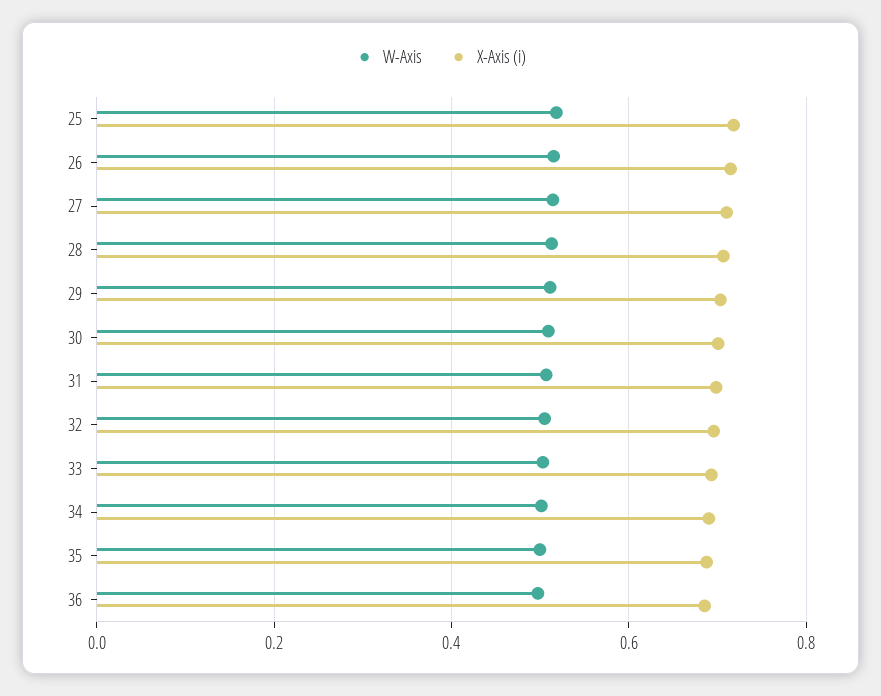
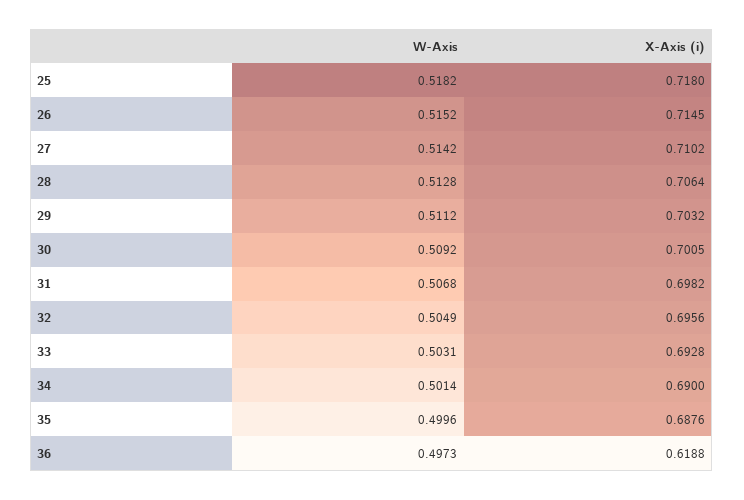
X-Axis (i), 36: 0.68 -> 0.6188

